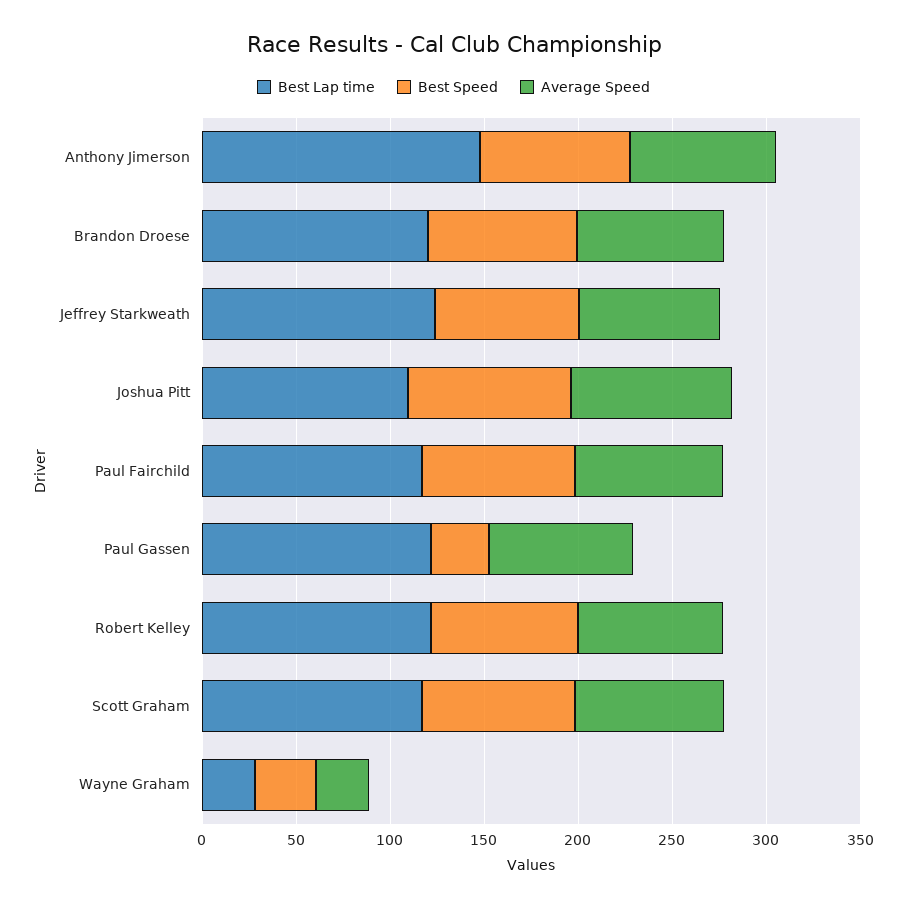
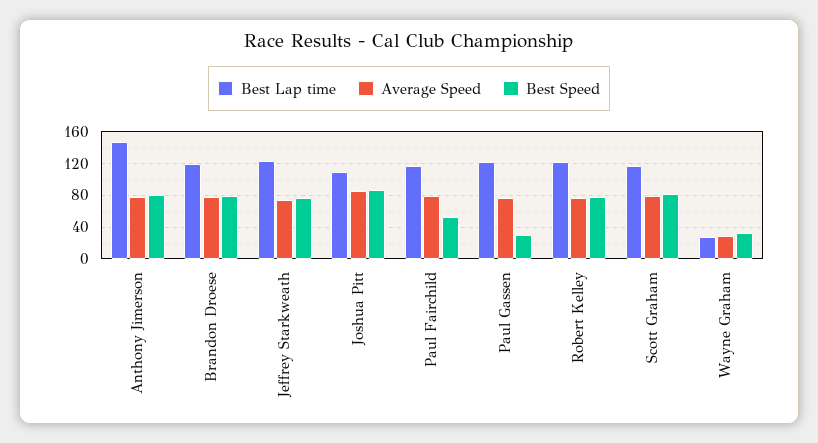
Best Speed, Paul Fairchild: 80 -> 50

